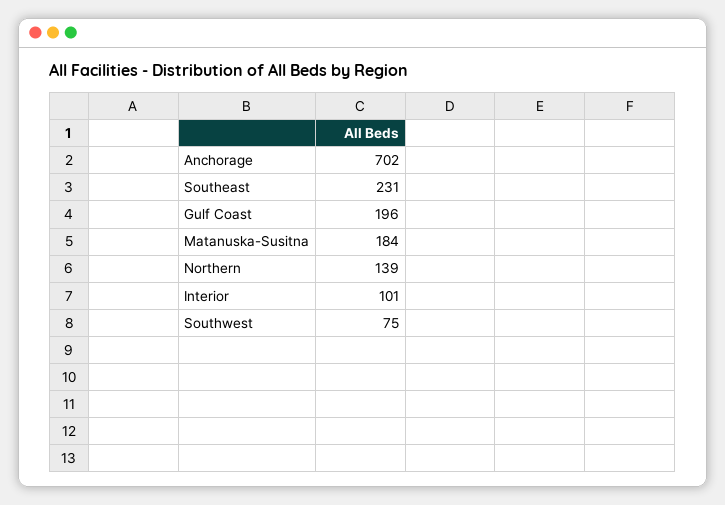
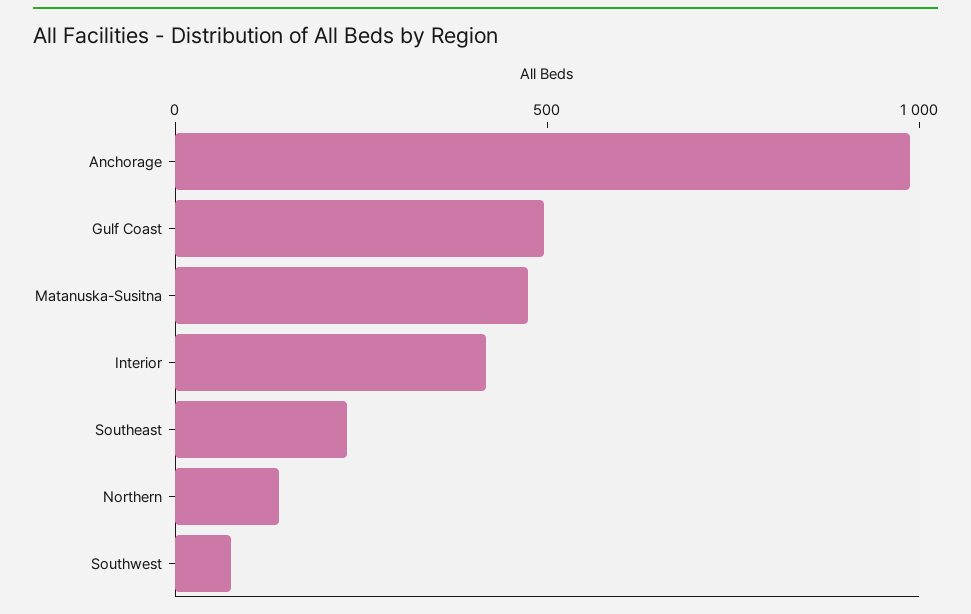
Anchorage: 702 -> 1000
Gulf Coast: 196 -> 500
Matanuska-Susitna: 184 -> 500
Interior: 101 -> 400

